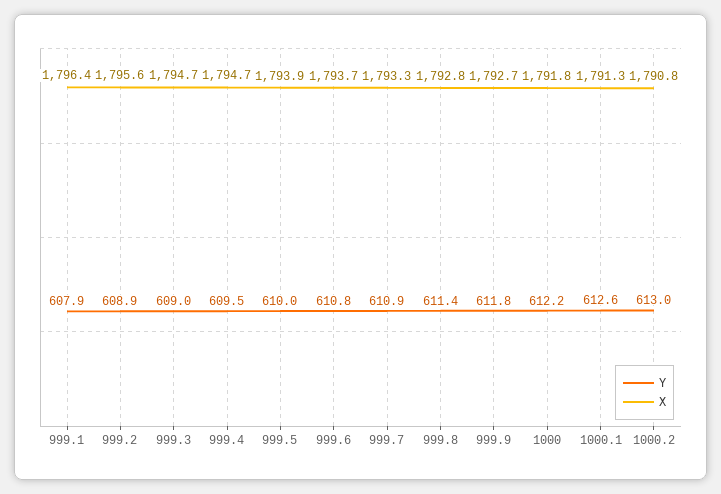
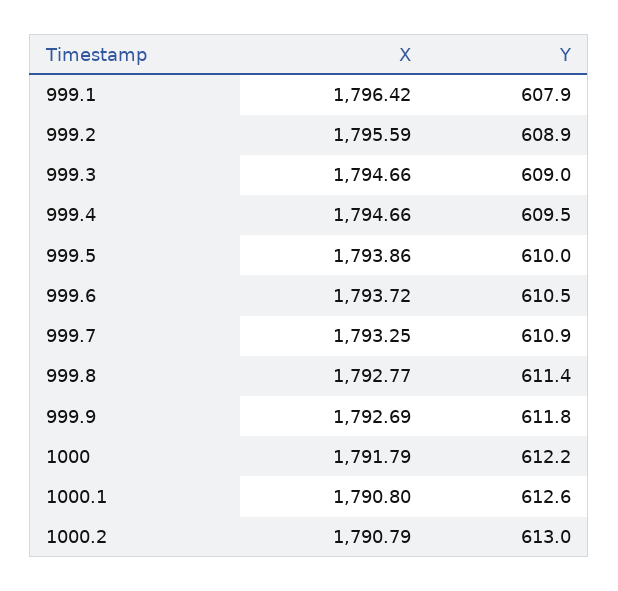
Y, 999.6: 610.8 -> 610.5
X, 1000.1: 1791.3 -> 1790.8

